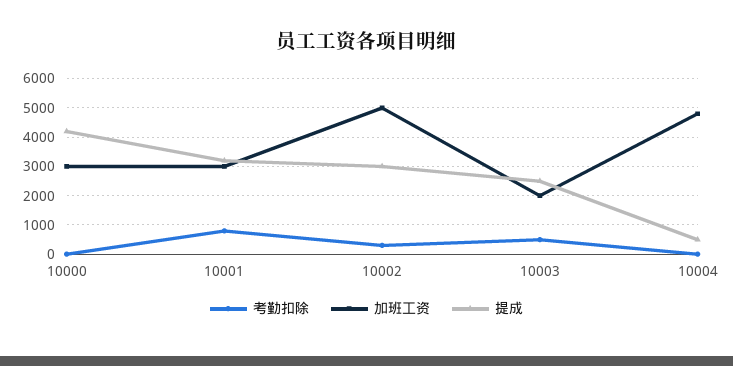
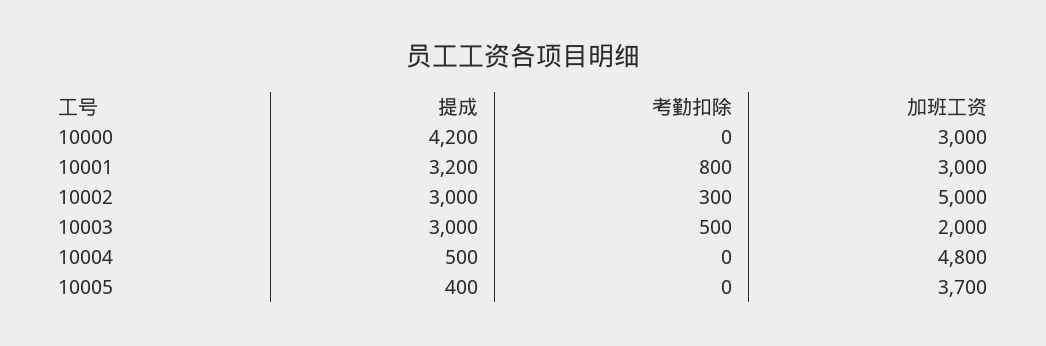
提成, 10003: 2500 -> 3000
提成, 10005: none -> 400
考勤扣除, 10005: none -> 0
加班工资, 10005: none -> 3700

